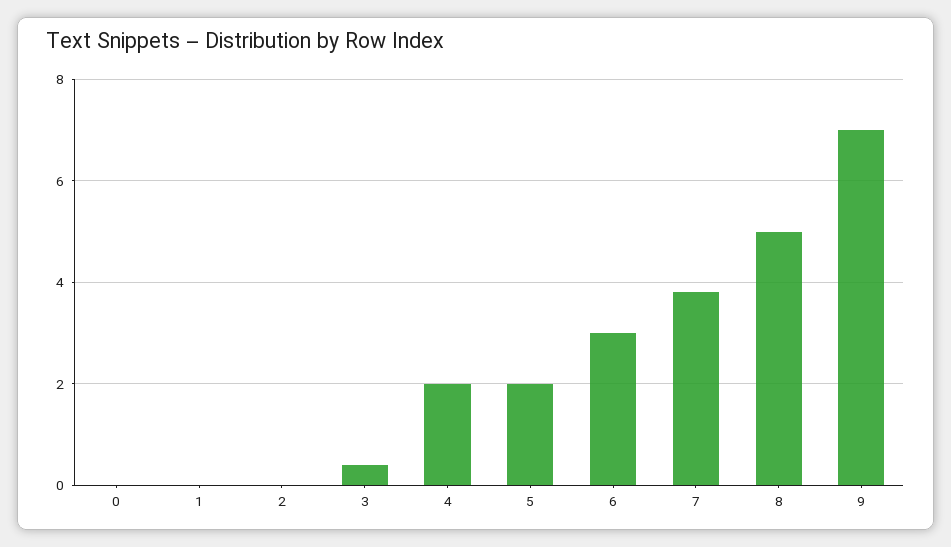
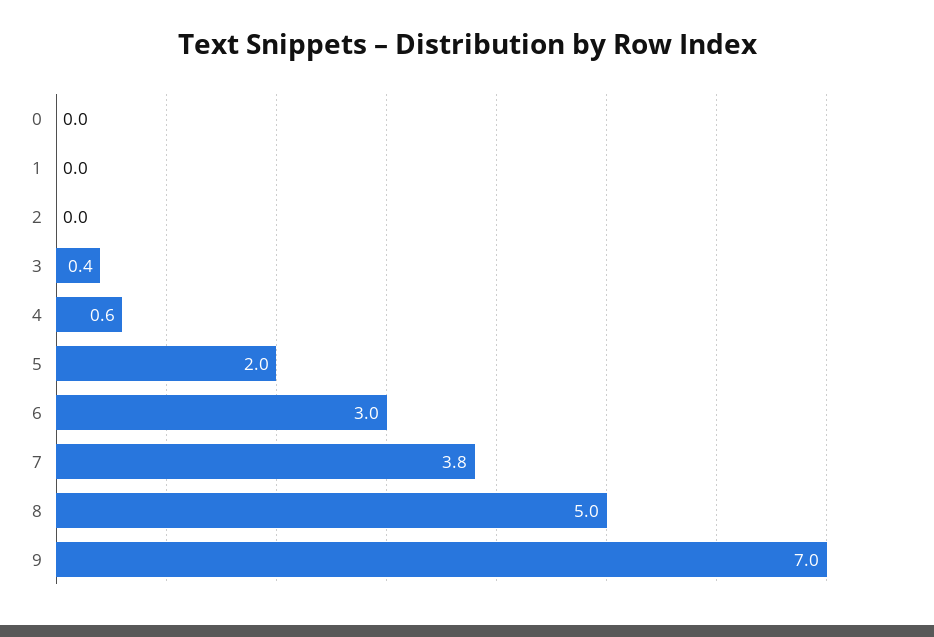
4: 2 -> 0.6

